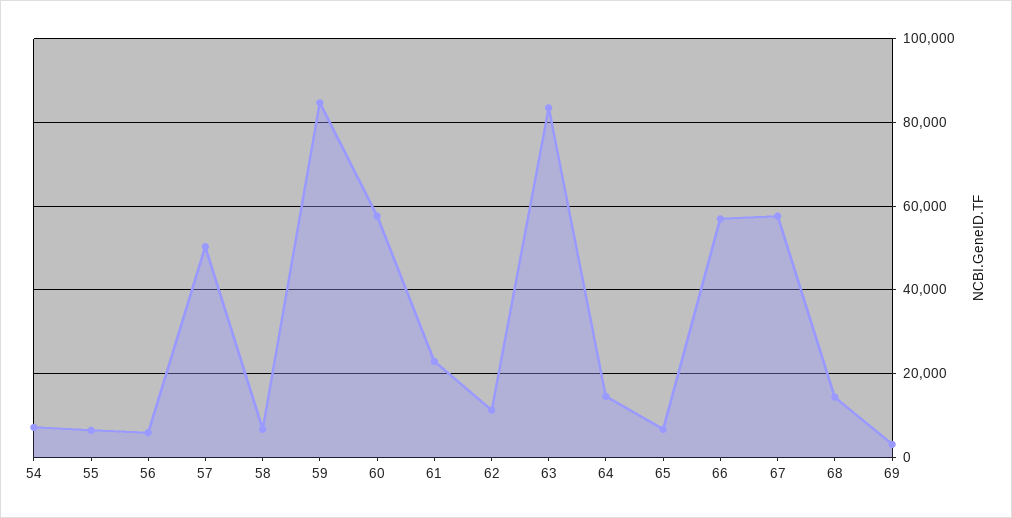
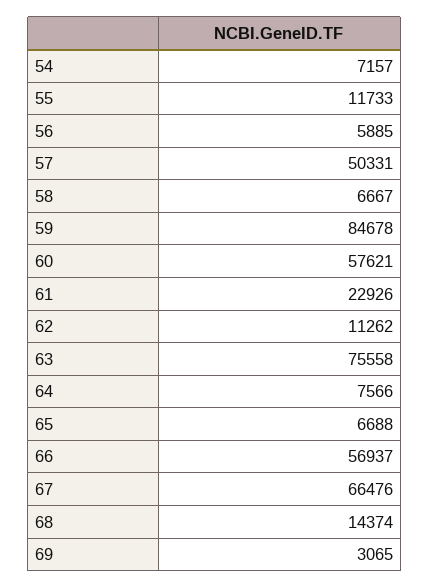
55: 6000 -> 11733
63: 84000 -> 75558
64: 14000 -> 7566
67: 58000 -> 66476

